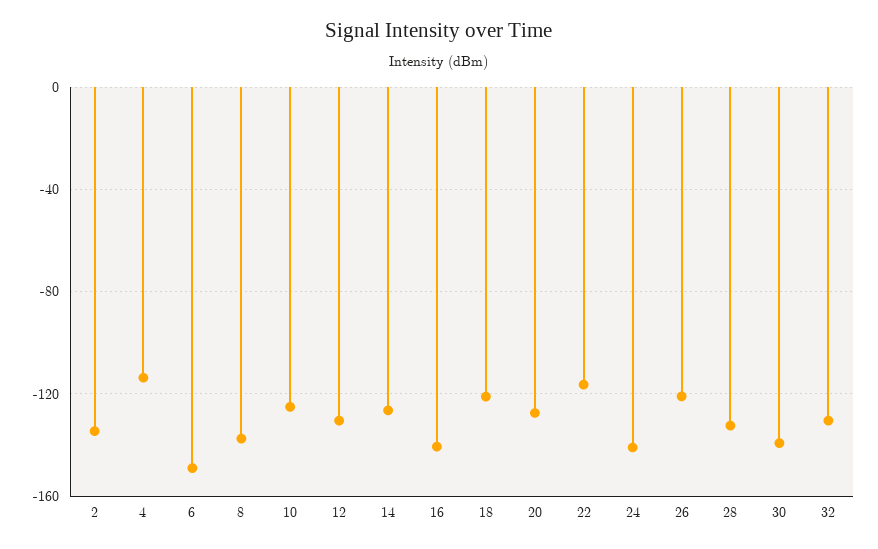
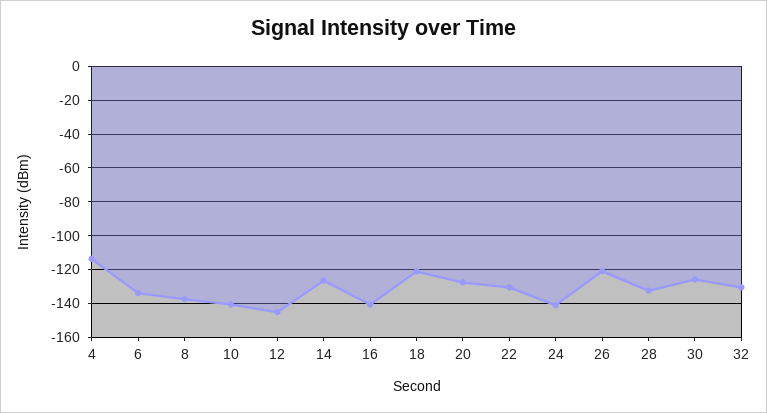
2: -135 -> none
6: -150 -> -135
10: -125 -> -140
12: -130 -> -145
22: -115 -> -130
30: -140 -> -125

